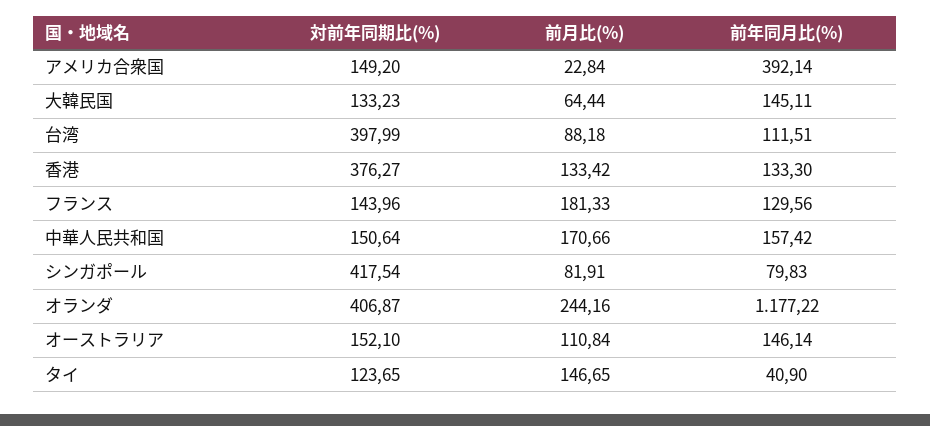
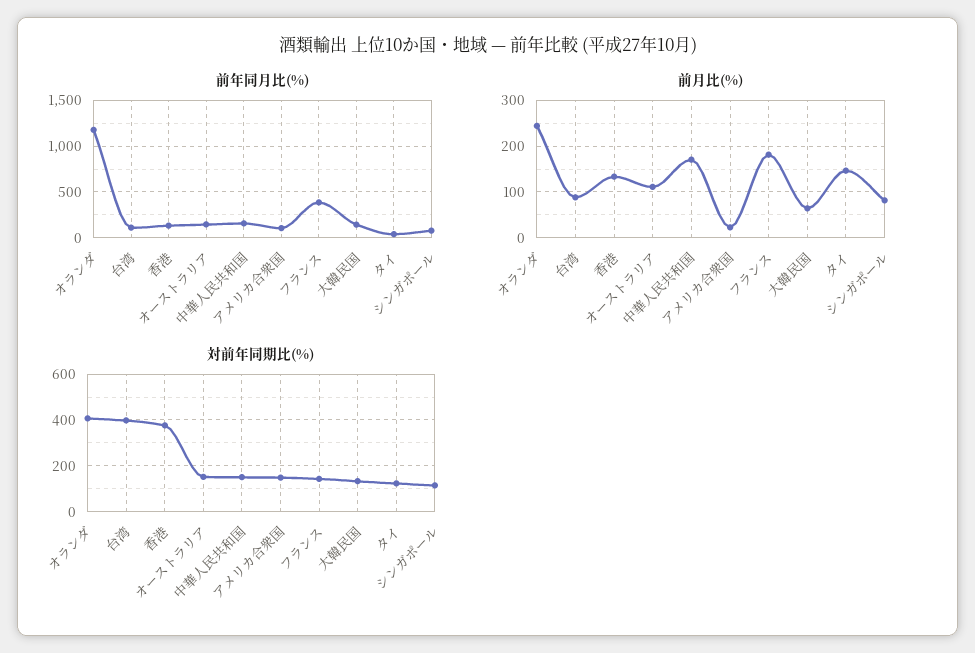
前年同月比(%), アメリカ合衆国: 392.14 -> 100
前年同月比(%), フランス: 129.56 -> 400
対前年同期比(%), シンガポール: 417.54 -> 100

